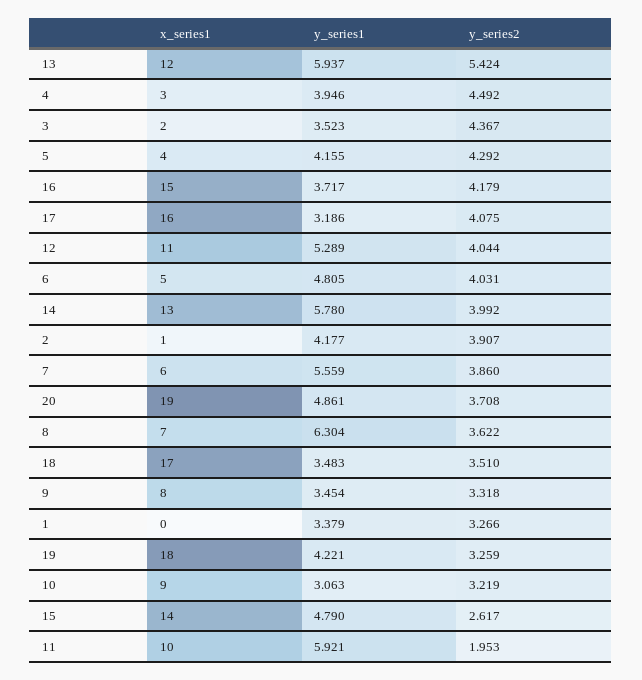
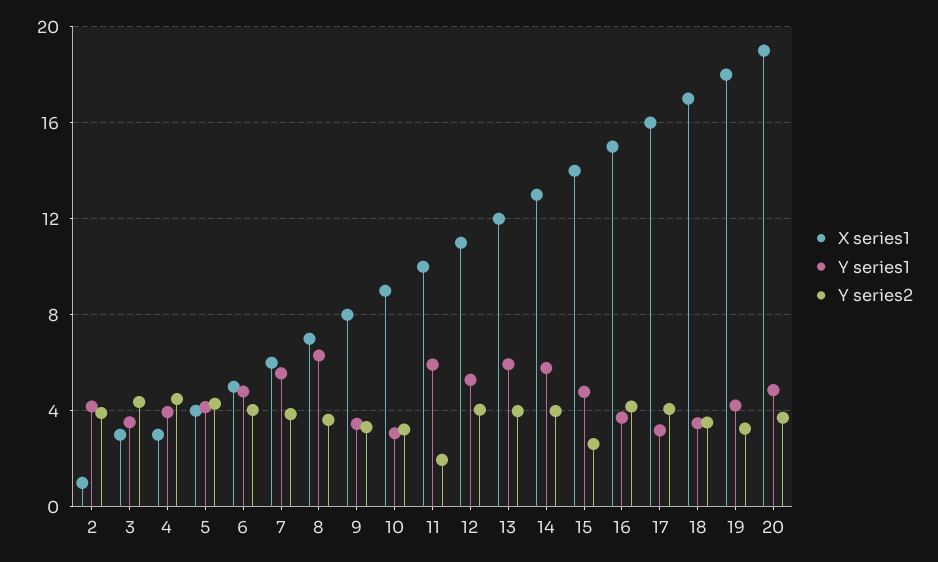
y_series2, 13: 5.424 -> 4
x_series1, 3: 2 -> 3
x_series1, 1: 0 -> none
y_series1, 1: 3.379 -> none
y_series2, 1: 3.266 -> none

